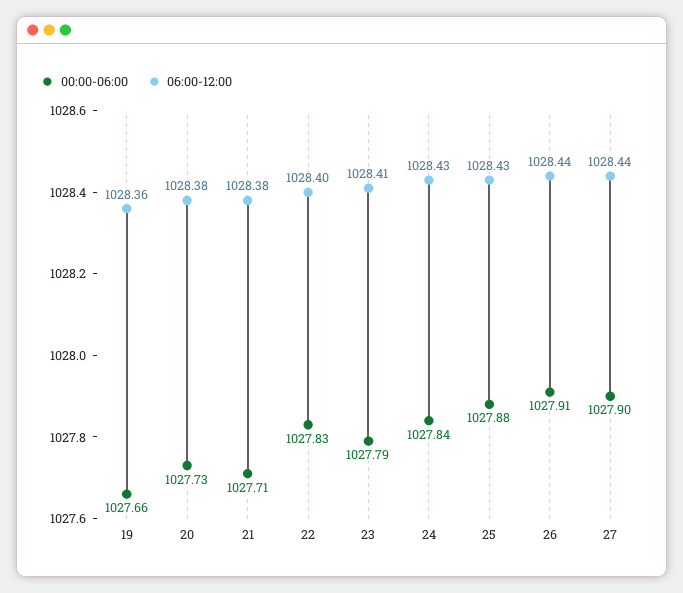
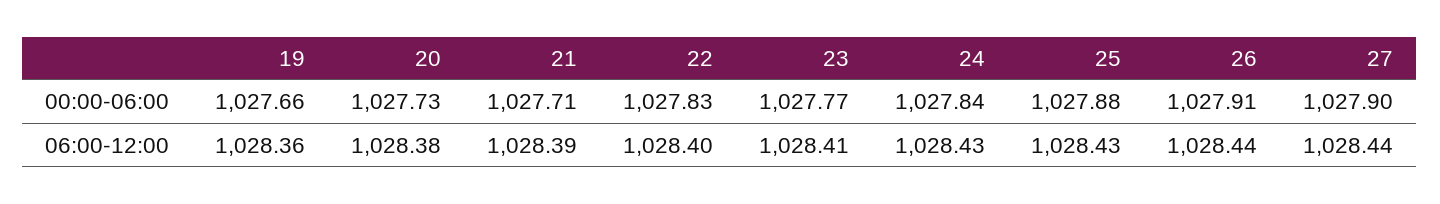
06:00-12:00, 21: 1028.38 -> 1028.39
00:00-06:00, 23: 1027.79 -> 1027.77

